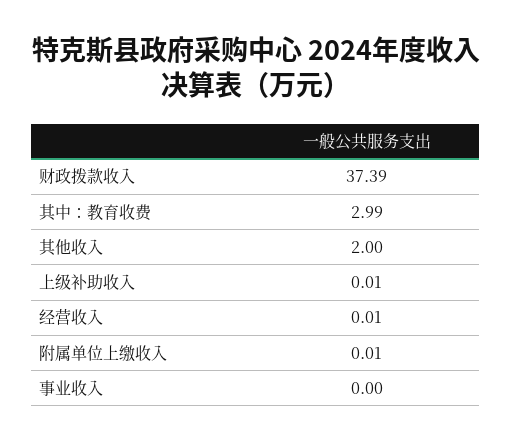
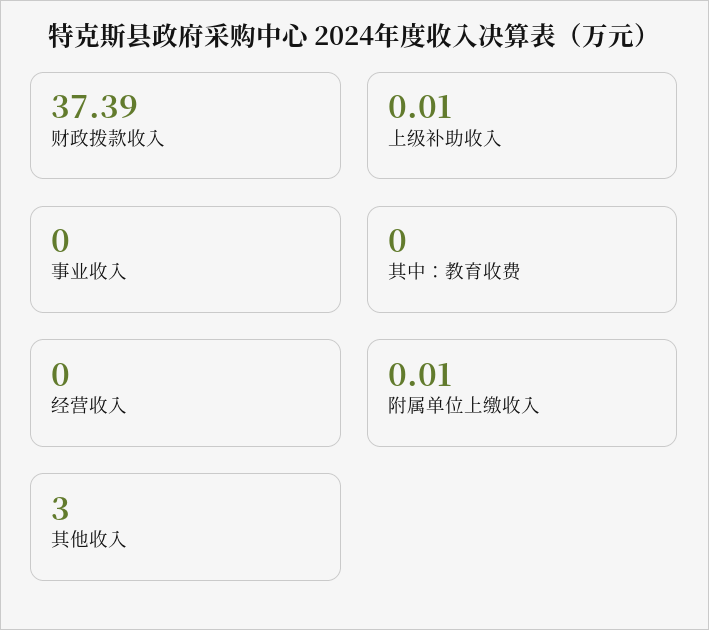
其中：教育收费: 2.99 -> 0
其他收入: 2 -> 3
经营收入: 0.01 -> 0

